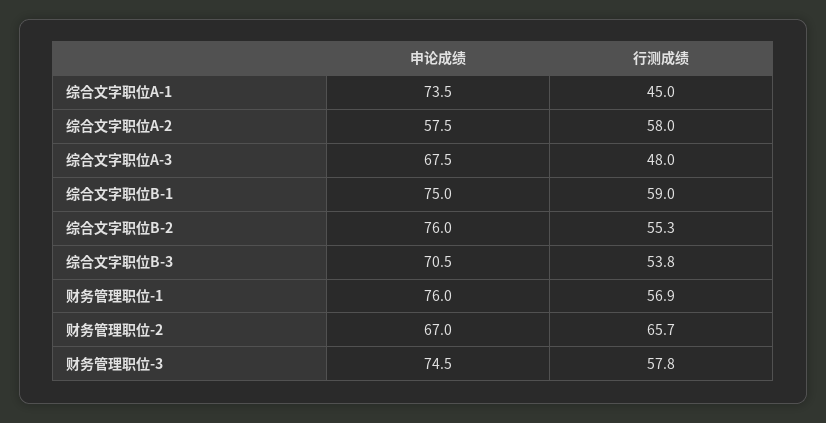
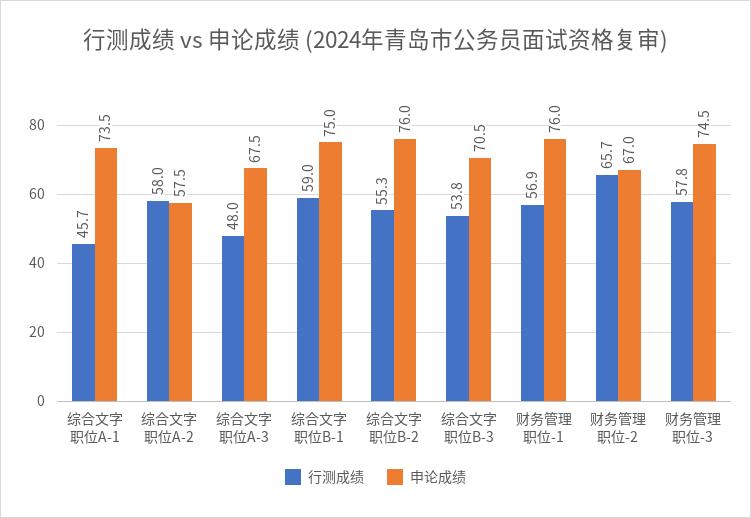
行测成绩, 综合文字职位A-1: 45 -> 45.7

